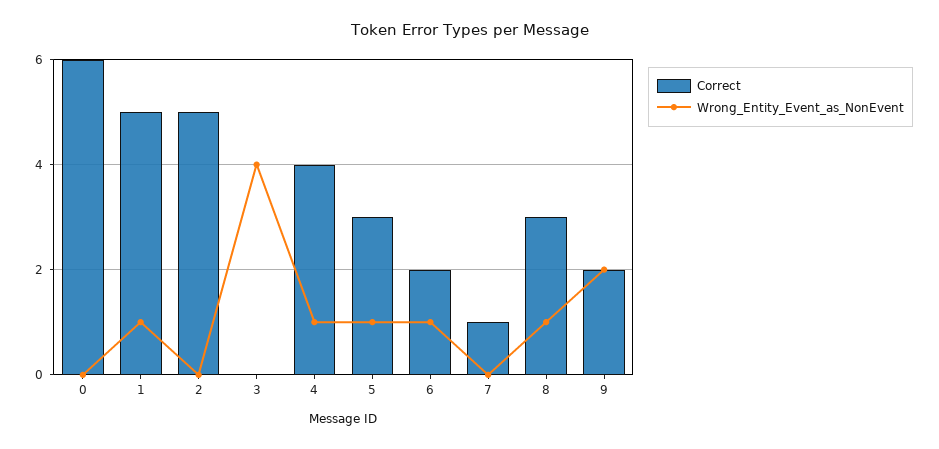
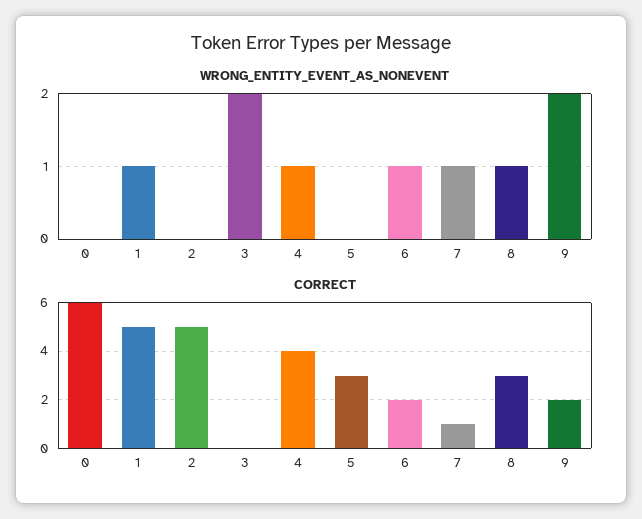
Wrong_Entity_Event_as_NonEvent, 3: 4 -> 2
Wrong_Entity_Event_as_NonEvent, 5: 1 -> 0
Wrong_Entity_Event_as_NonEvent, 7: 0 -> 1

